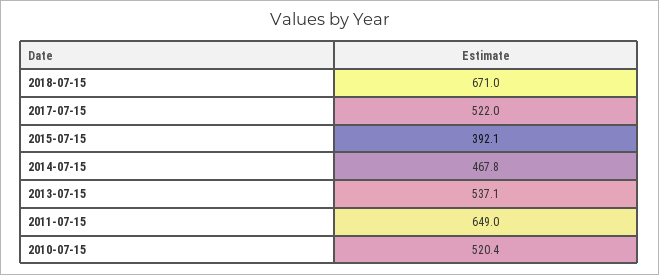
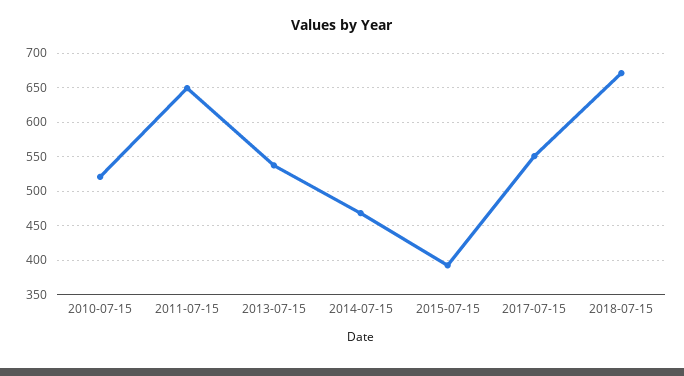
2017-07-15: 522 -> 550

